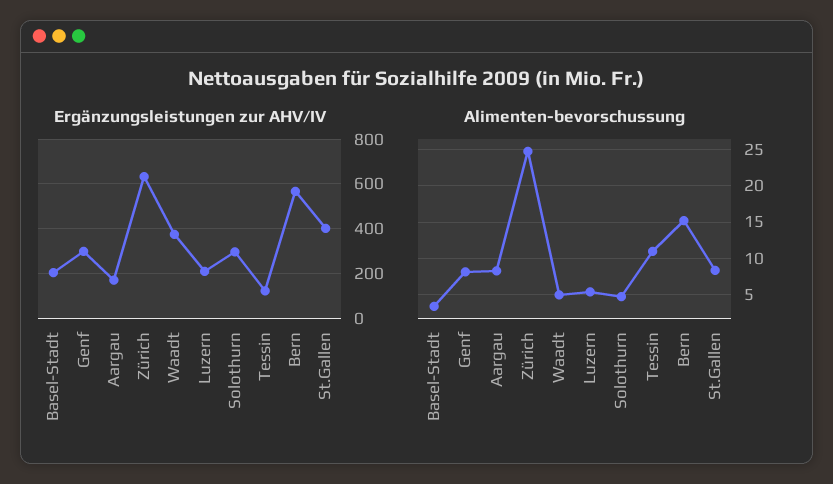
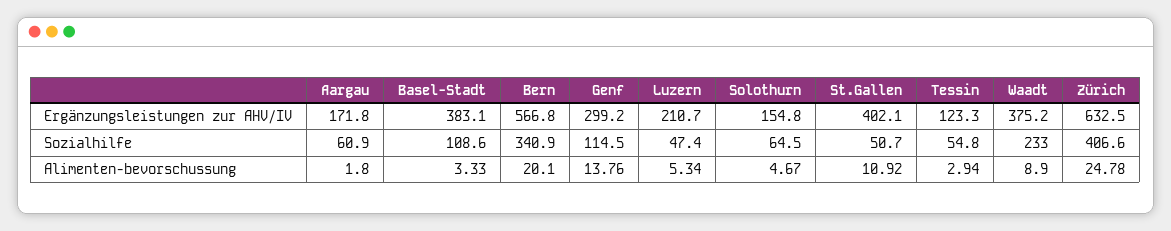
Ergänzungsleistungen zur AHV/IV, Basel-Stadt: 200 -> 383.1
Ergänzungsleistungen zur AHV/IV, Solothurn: 300 -> 154.8
Alimenten-bevorschussung, Genf: 8 -> 13.76
Alimenten-bevorschussung, Aargau: 8 -> 1.8
Alimenten-bevorschussung, Waadt: 5 -> 8.9
Alimenten-bevorschussung, Tessin: 11 -> 2.94
Alimenten-bevorschussung, Bern: 15 -> 20.1
Alimenten-bevorschussung, St.Gallen: 8 -> 10.92
Sozialhilfe, Aargau: none -> 60.9
Sozialhilfe, Basel-Stadt: none -> 108.6
Sozialhilfe, Bern: none -> 340.9
Sozialhilfe, Genf: none -> 114.5
Sozialhilfe, Luzern: none -> 47.4
Sozialhilfe, Solothurn: none -> 64.5
Sozialhilfe, St.Gallen: none -> 50.7
Sozialhilfe, Tessin: none -> 54.8
Sozialhilfe, Waadt: none -> 233
Sozialhilfe, Zürich: none -> 406.6

